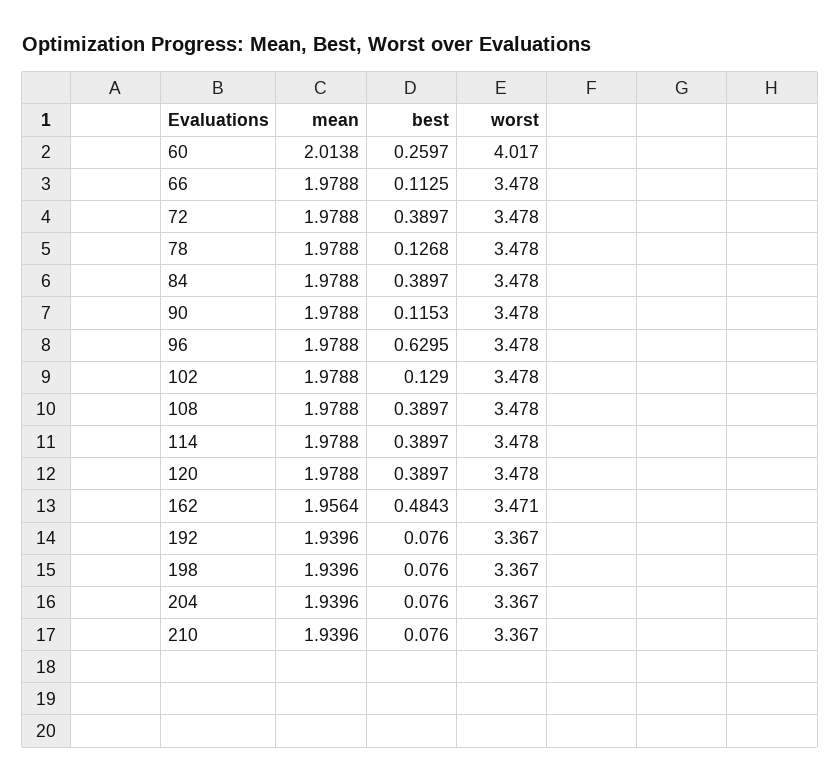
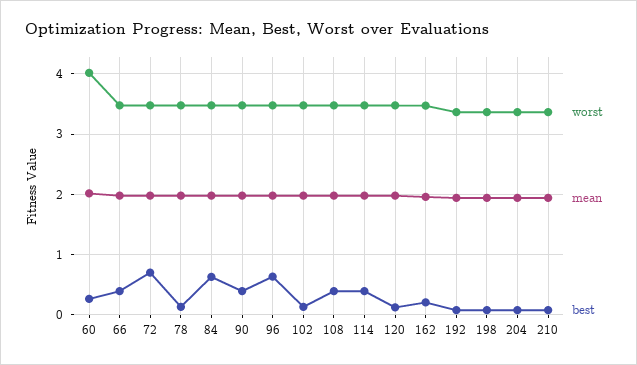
best, 66: 0.1125 -> 0.4
best, 72: 0.3897 -> 0.7
best, 84: 0.3897 -> 0.6
best, 90: 0.1153 -> 0.4
best, 120: 0.3897 -> 0.1
best, 162: 0.4843 -> 0.2

